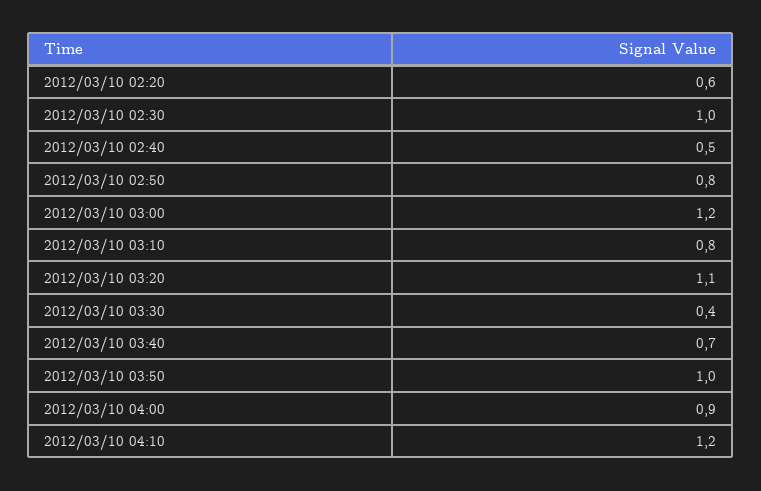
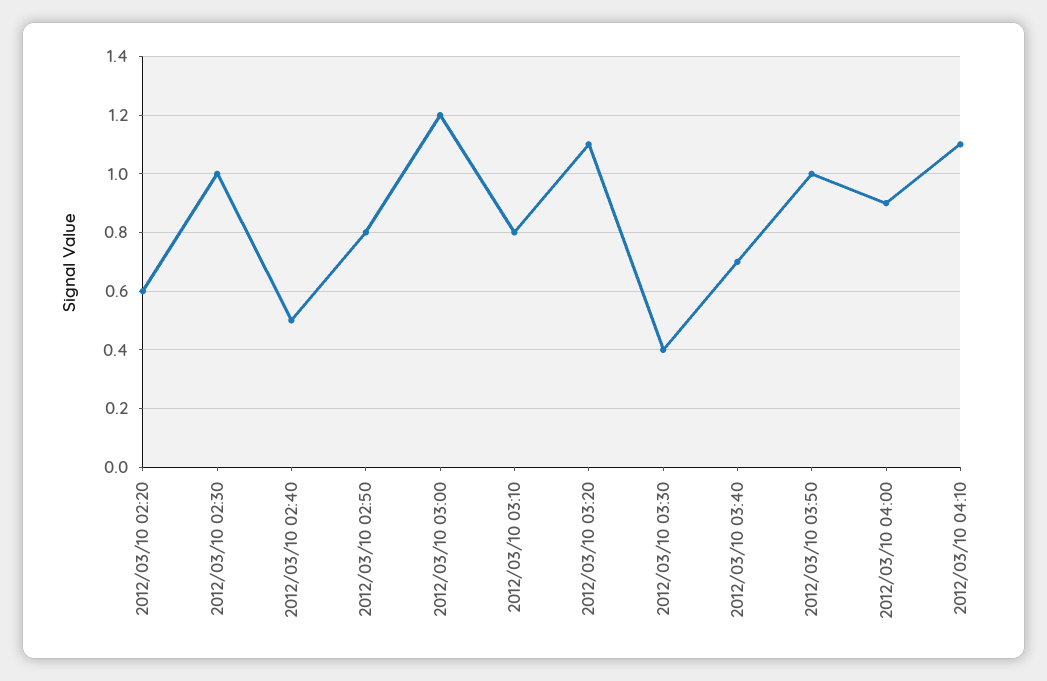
2012/03/10 04:10: 1.2 -> 1.1

